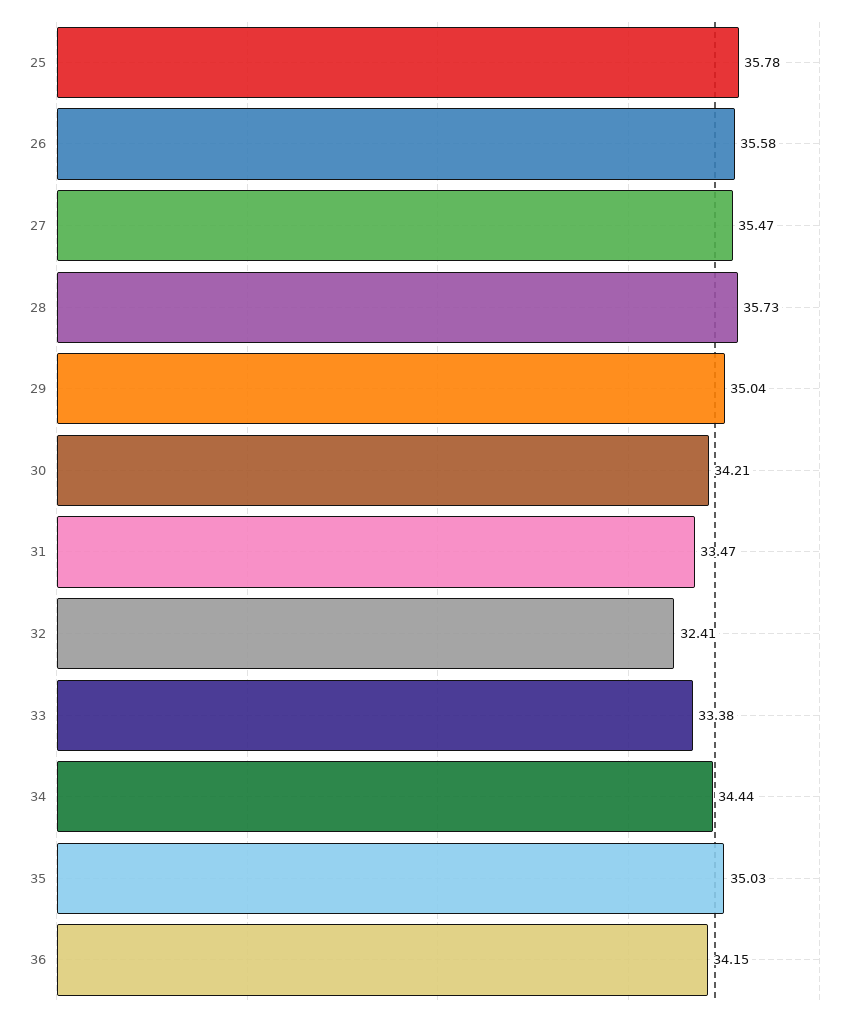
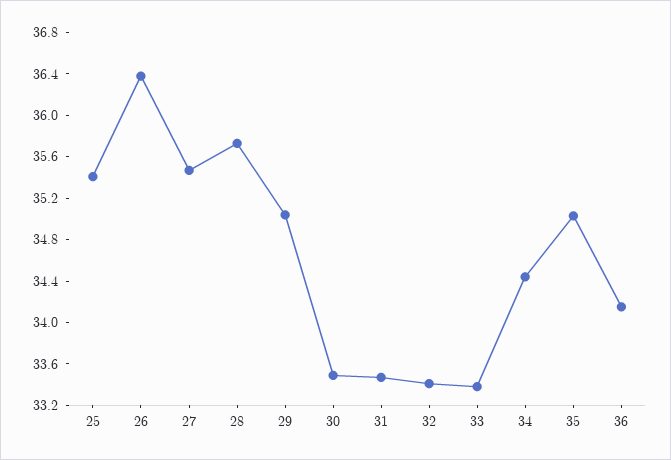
25: 35.78 -> 35.4
26: 35.58 -> 36.4
30: 34.21 -> 33.5
32: 32.41 -> 33.4

